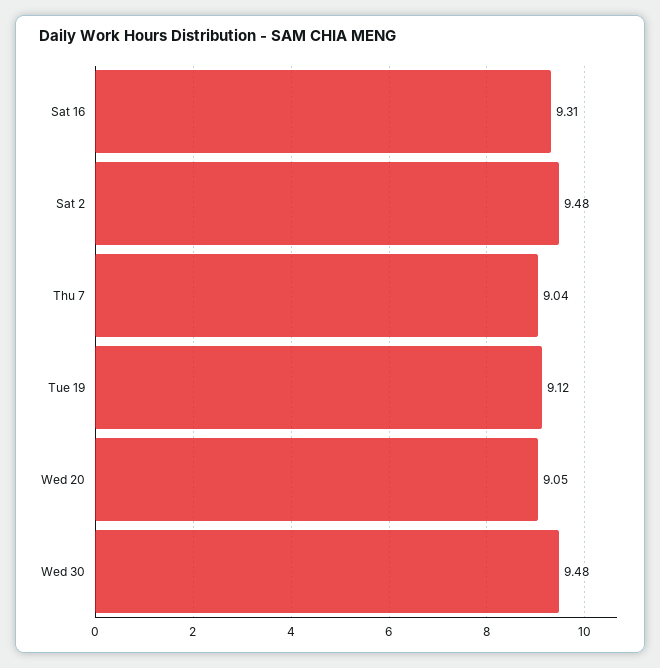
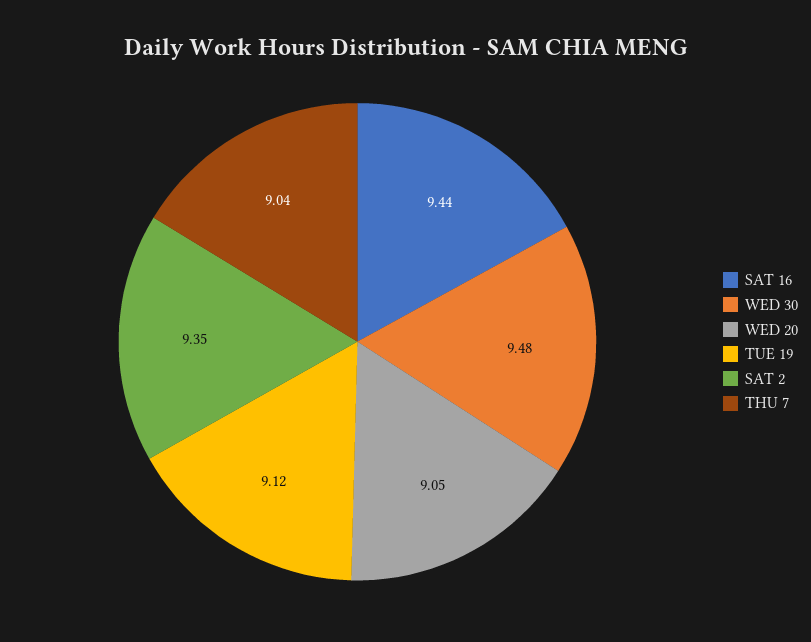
Sat 16: 9.31 -> 9.44
Sat 2: 9.48 -> 9.35

